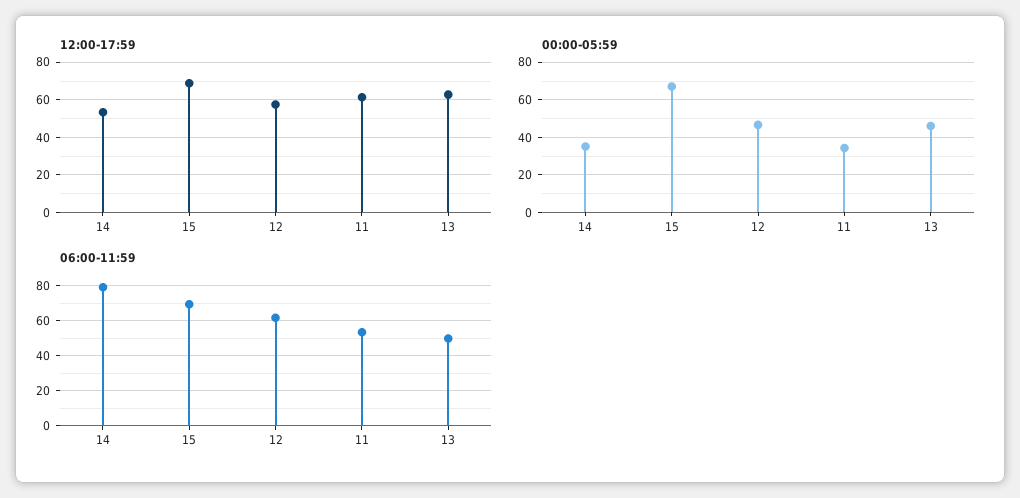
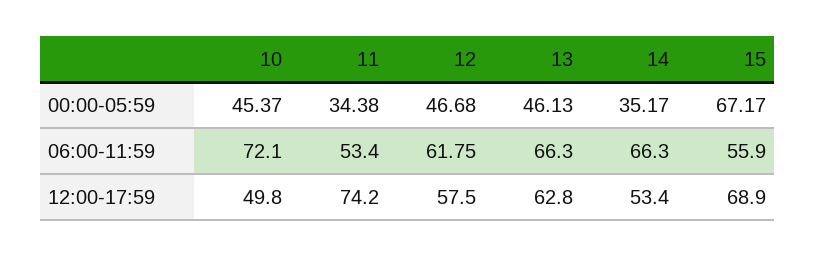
12:00-17:59, 11: 60 -> 74.2
06:00-11:59, 14: 80 -> 66.3
06:00-11:59, 15: 70 -> 55.9
06:00-11:59, 13: 50 -> 66.3
00:00-05:59, 10: none -> 45.37
06:00-11:59, 10: none -> 72.1
12:00-17:59, 10: none -> 49.8

